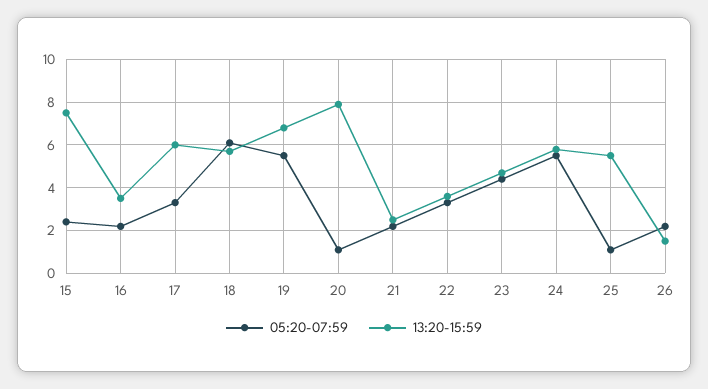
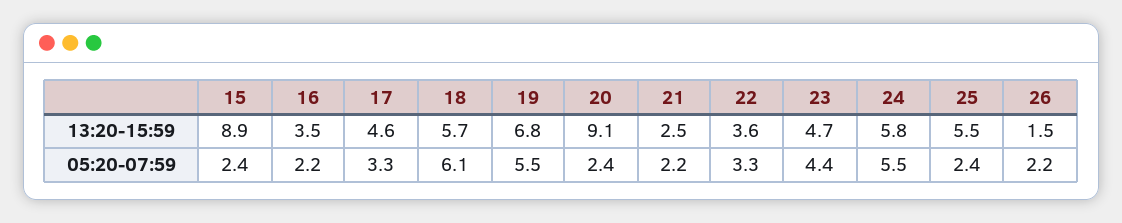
13:20-15:59, 15: 7.5 -> 8.9
13:20-15:59, 17: 6 -> 4.6
05:20-07:59, 20: 1 -> 2.4
13:20-15:59, 20: 8 -> 9.1
05:20-07:59, 25: 1 -> 2.4

